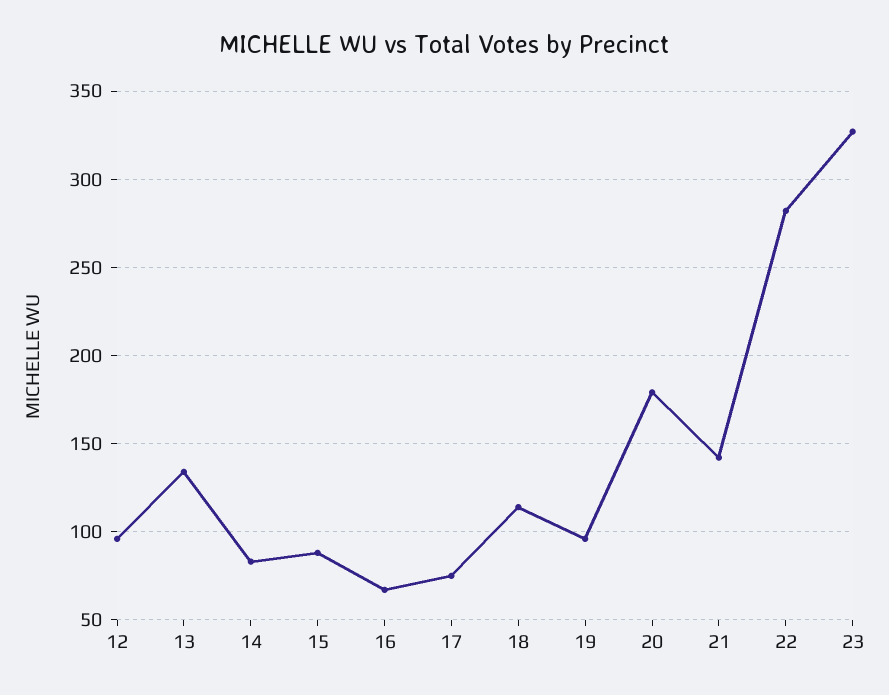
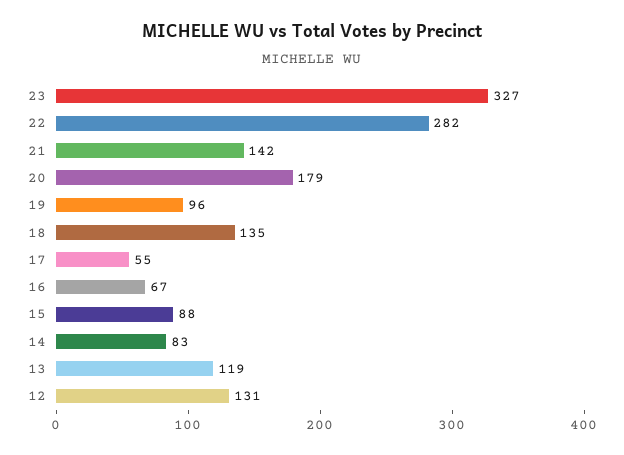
12: 95 -> 131
13: 135 -> 119
17: 75 -> 55
18: 115 -> 135

